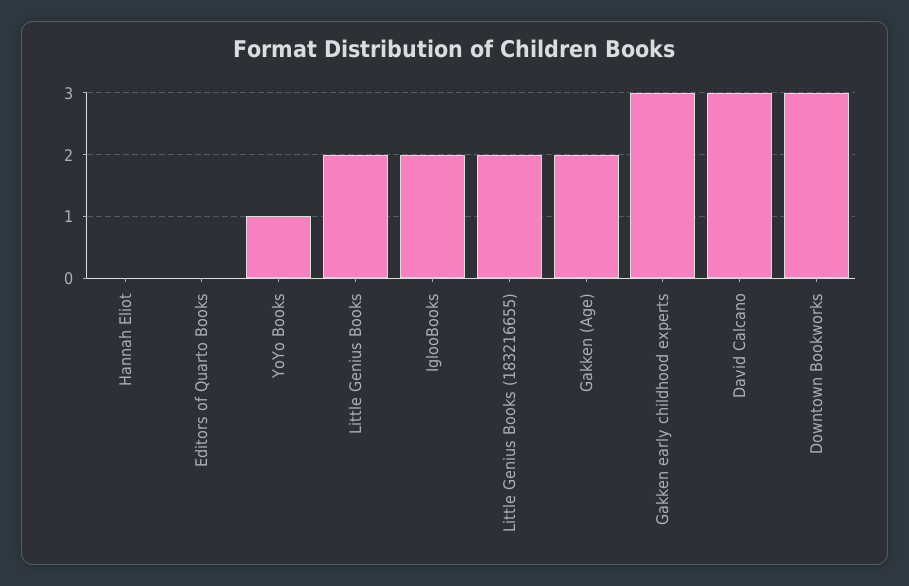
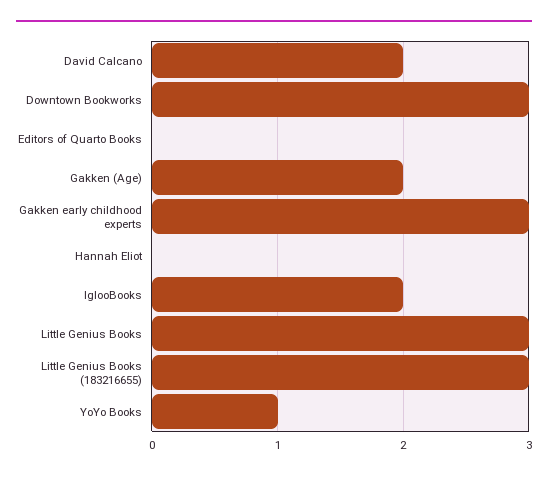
Little Genius Books: 2 -> 3
Little Genius Books (183216655): 2 -> 3
David Calcano: 3 -> 2

